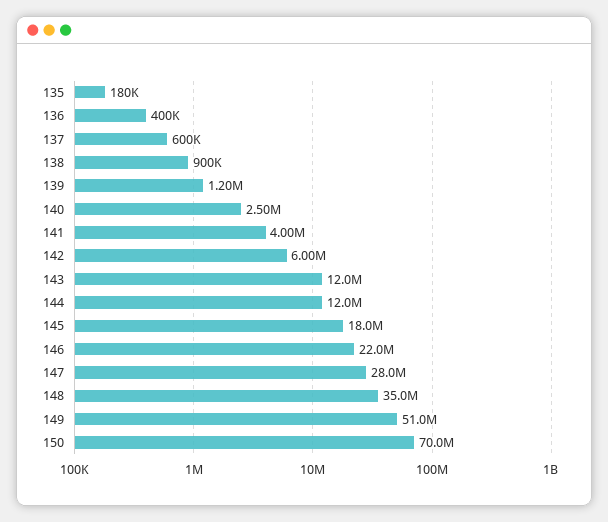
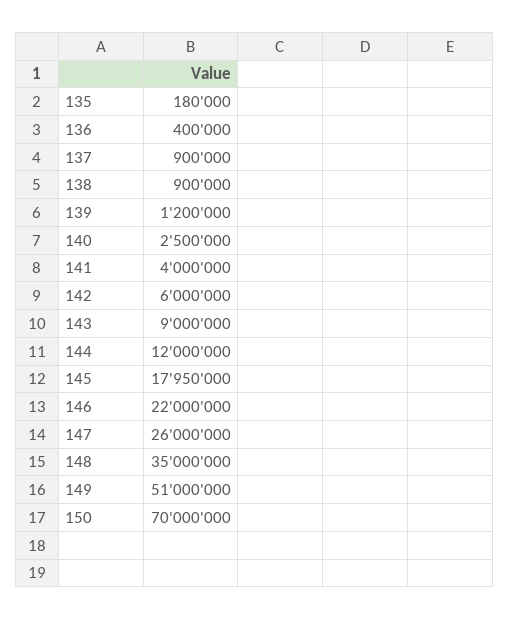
137: 600000 -> 900000
143: 12000000 -> 9000000
147: 28000000 -> 26000000

